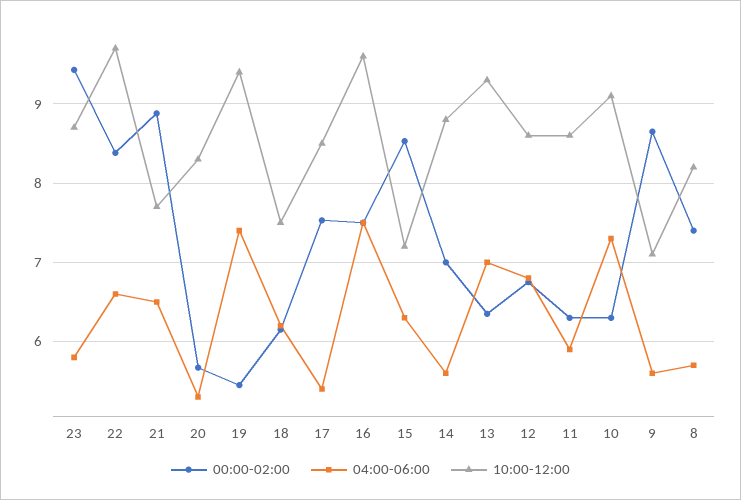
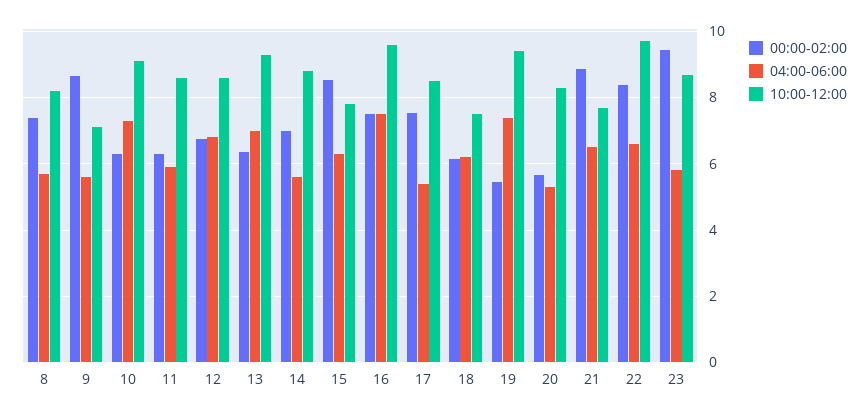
10:00-12:00, 15: 7.2 -> 7.8

